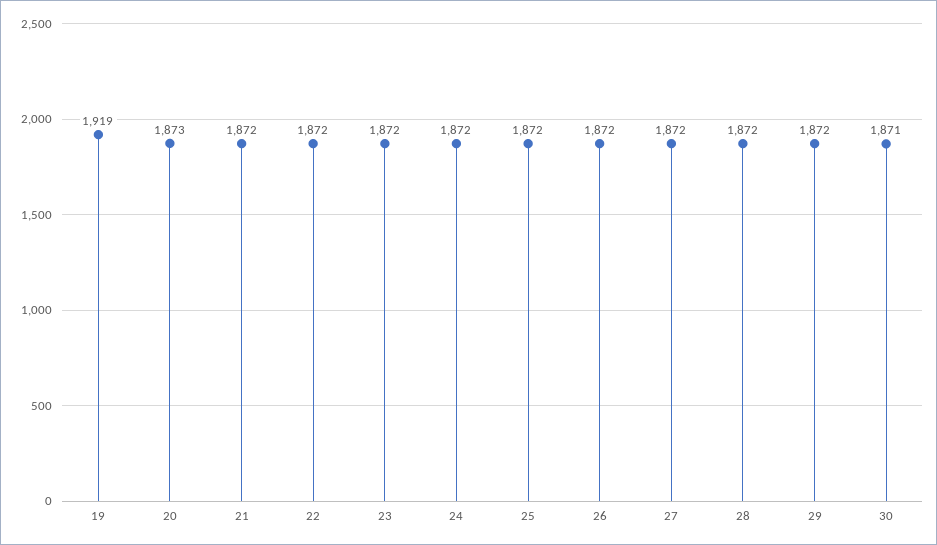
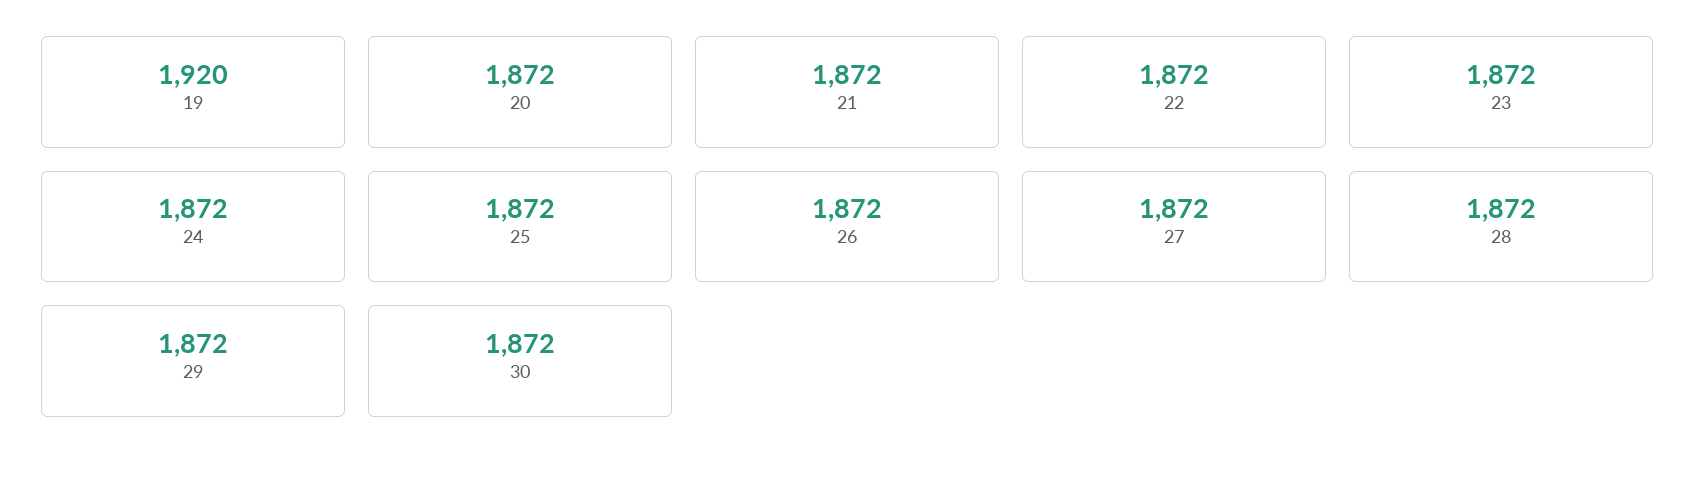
19: 1919 -> 1920
20: 1873 -> 1872
30: 1871 -> 1872

